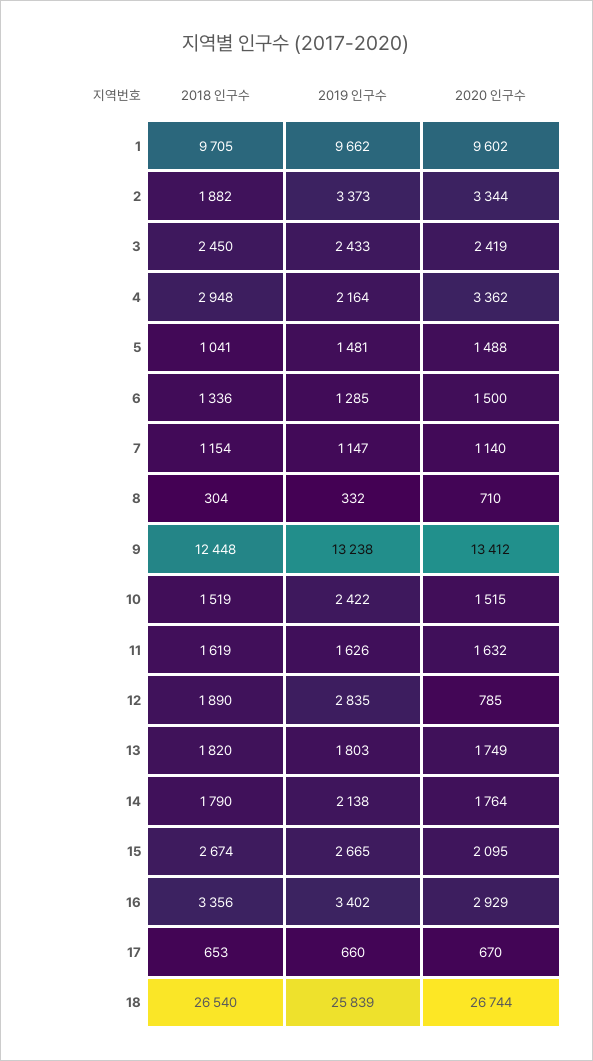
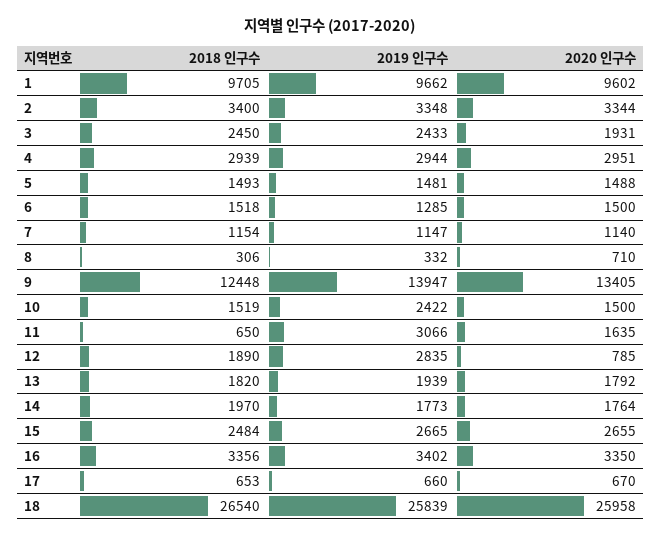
2018 인구수, 2: 1882 -> 3400
2019 인구수, 2: 3373 -> 3348
2020 인구수, 3: 2419 -> 1931
2018 인구수, 4: 2948 -> 2939
2019 인구수, 4: 2164 -> 2944
2020 인구수, 4: 3362 -> 2951
2018 인구수, 5: 1041 -> 1493
2018 인구수, 6: 1336 -> 1518
2018 인구수, 8: 304 -> 306
2019 인구수, 9: 13238 -> 13947
2020 인구수, 9: 13412 -> 13405
2020 인구수, 10: 1515 -> 1500
2018 인구수, 11: 1619 -> 650
2019 인구수, 11: 1626 -> 3066
2020 인구수, 11: 1632 -> 1635
2019 인구수, 13: 1803 -> 1939
2020 인구수, 13: 1749 -> 1792
2018 인구수, 14: 1790 -> 1970
2019 인구수, 14: 2138 -> 1773
2018 인구수, 15: 2674 -> 2484
2020 인구수, 15: 2095 -> 2655
2020 인구수, 16: 2929 -> 3350
2020 인구수, 18: 26744 -> 25958

